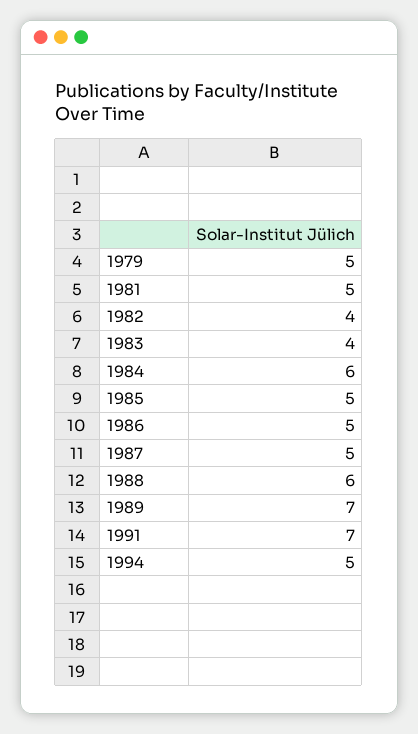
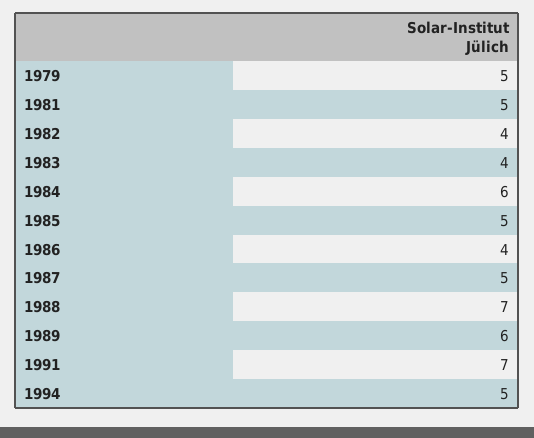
1986: 5 -> 4
1988: 6 -> 7
1989: 7 -> 6

